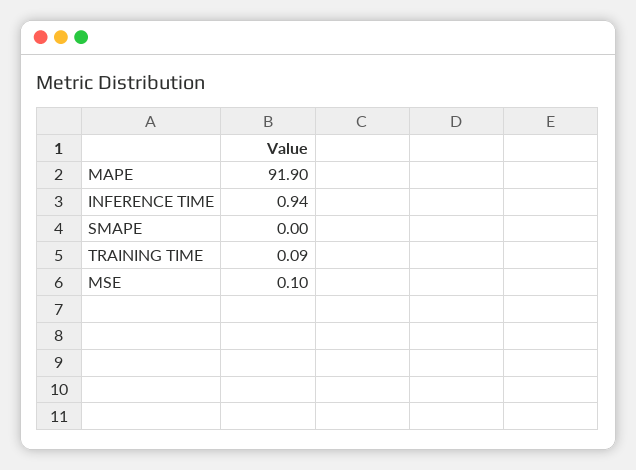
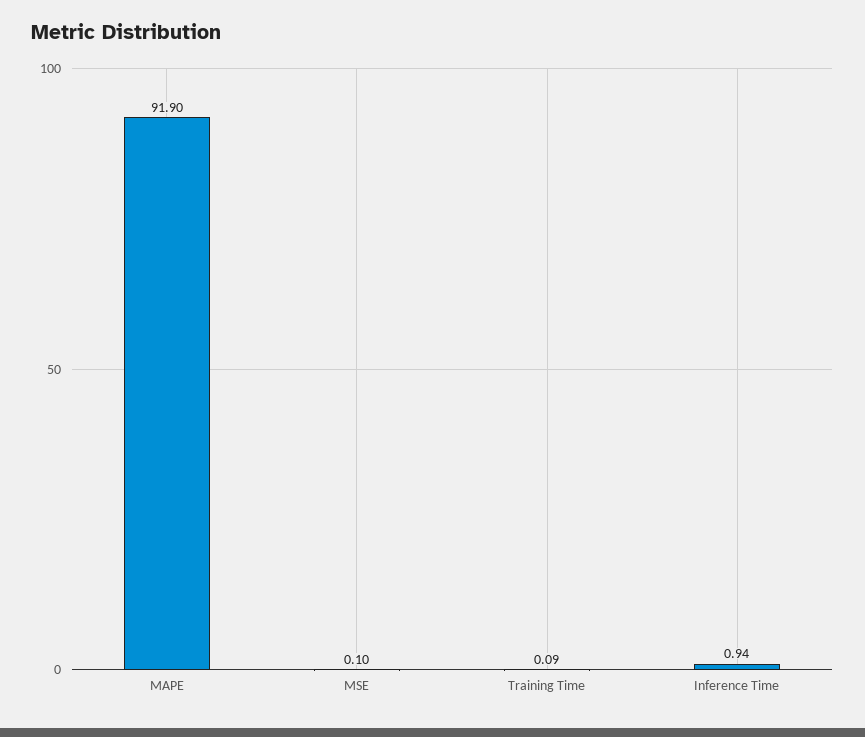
SMAPE: 0 -> none

